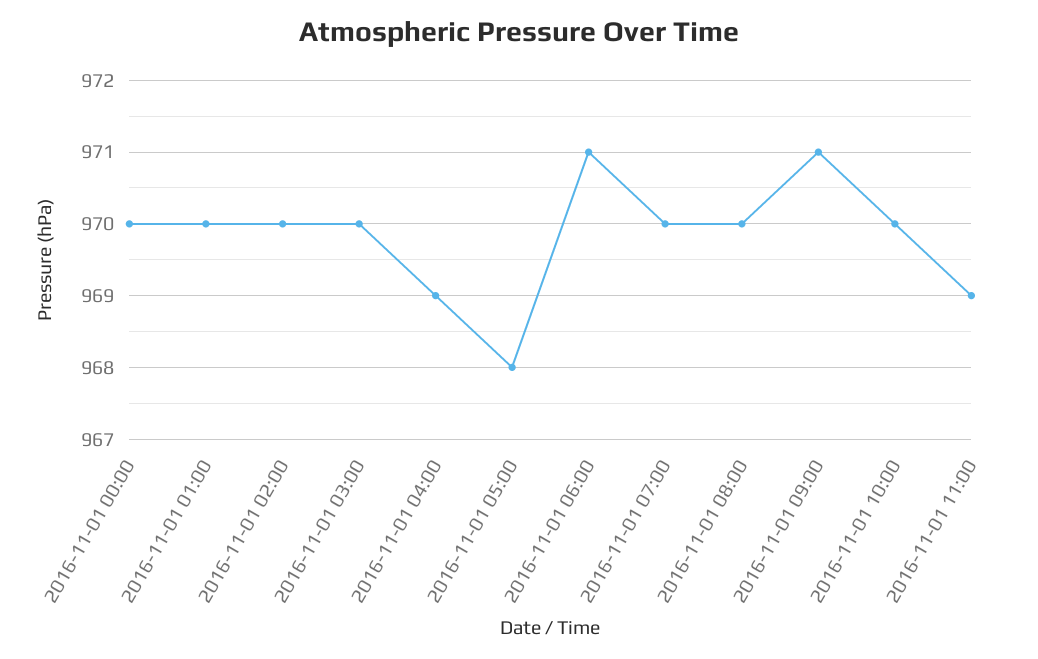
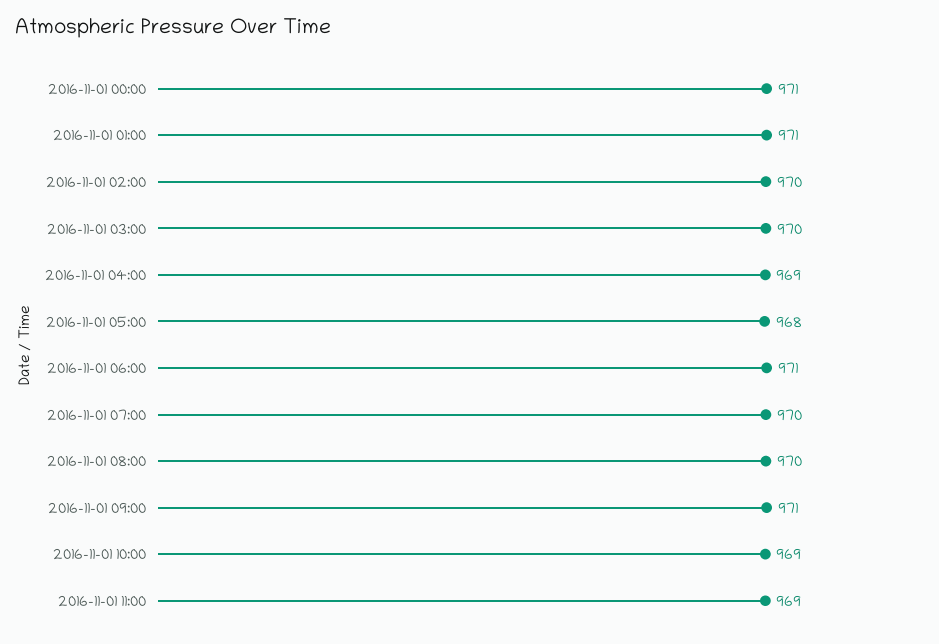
2016-11-01 00:00: 970 -> 971
2016-11-01 01:00: 970 -> 971
2016-11-01 10:00: 970 -> 969

